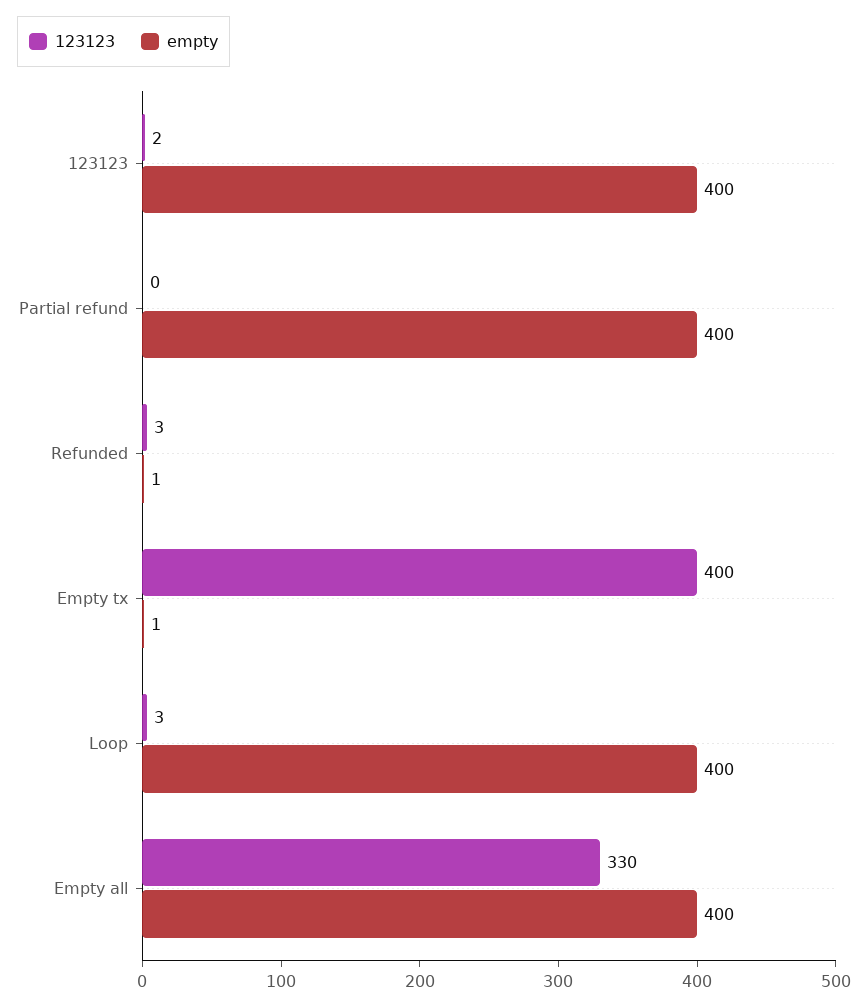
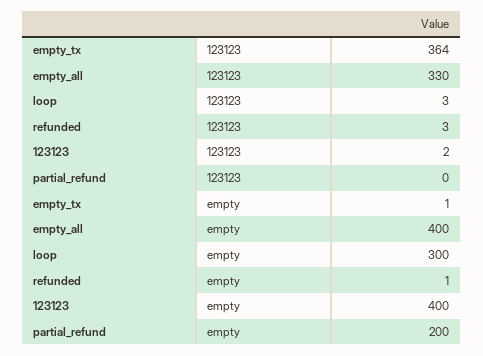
empty, Partial refund: 400 -> 200
123123, Empty tx: 400 -> 364
empty, Loop: 400 -> 300

